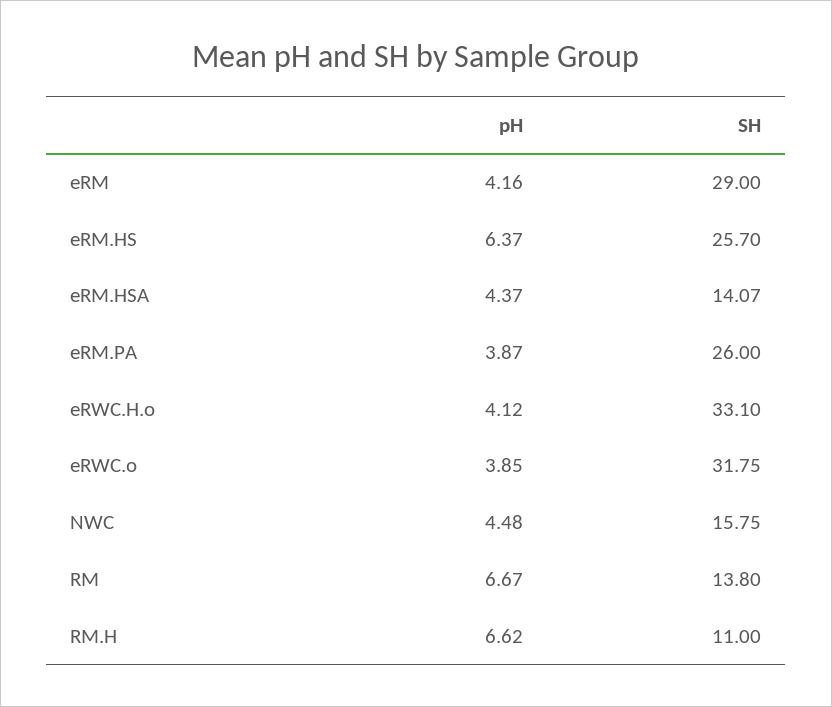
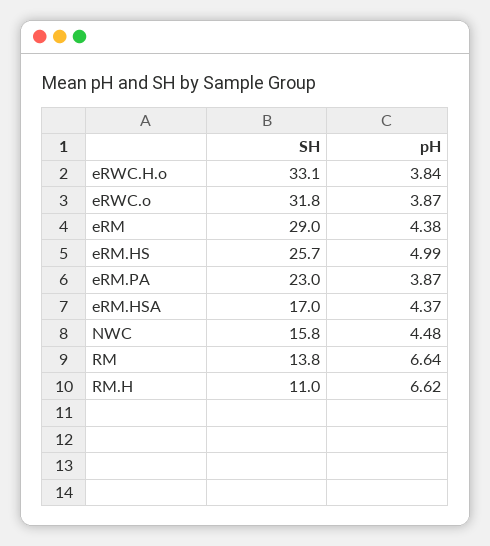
pH, eRM: 4.16 -> 4.38
pH, eRM.HS: 6.37 -> 4.99
SH, eRM.HSA: 14.07 -> 17
SH, eRM.PA: 26 -> 23
pH, eRWC.H.o: 4.12 -> 3.84
pH, eRWC.o: 3.85 -> 3.87
pH, RM: 6.67 -> 6.64

